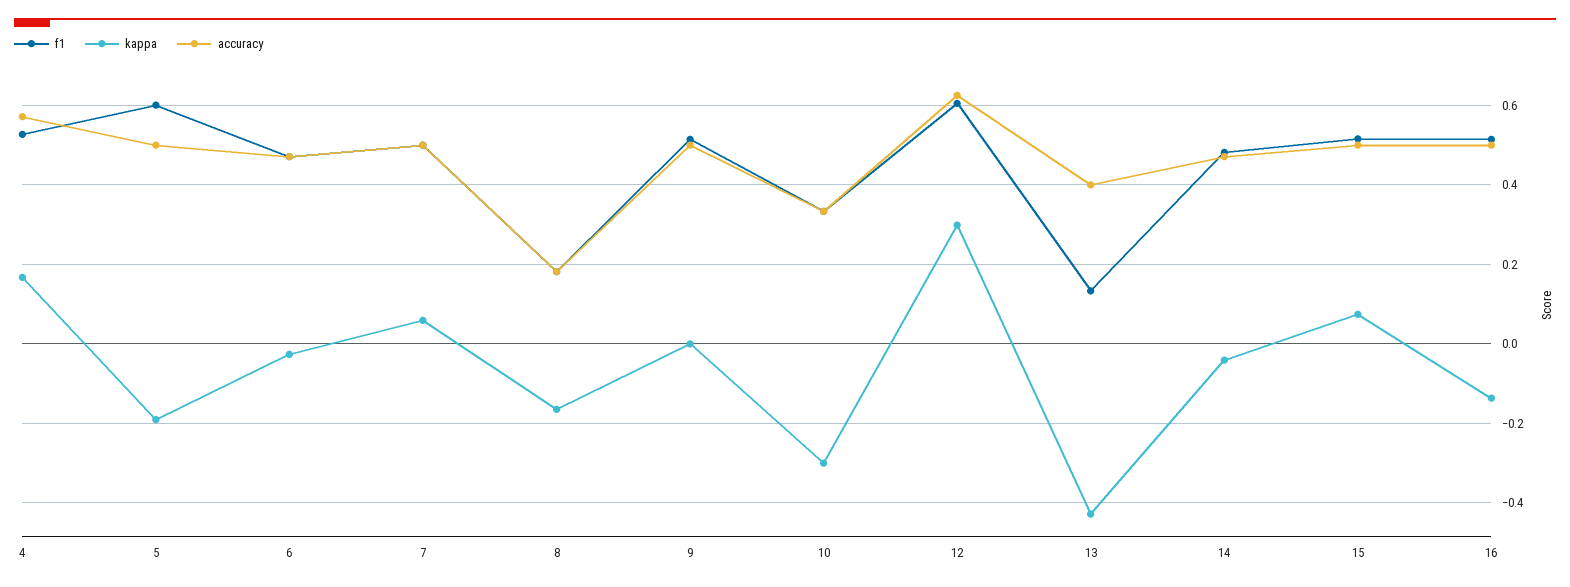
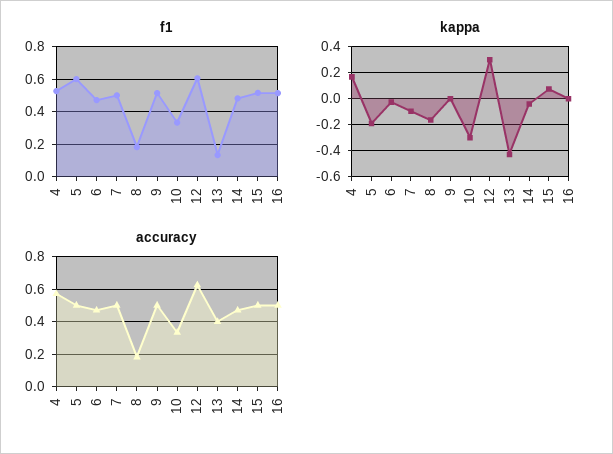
kappa, 7: 0.06 -> -0.1
kappa, 16: -0.14 -> 0

